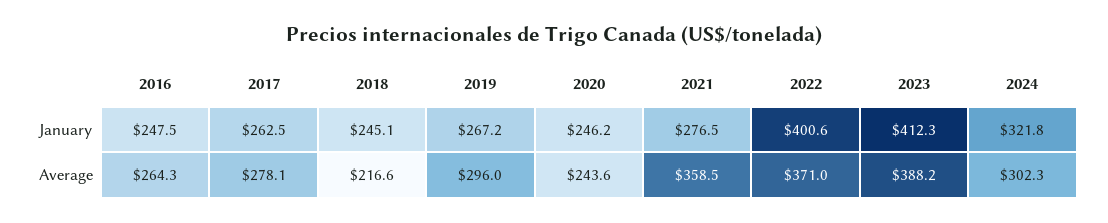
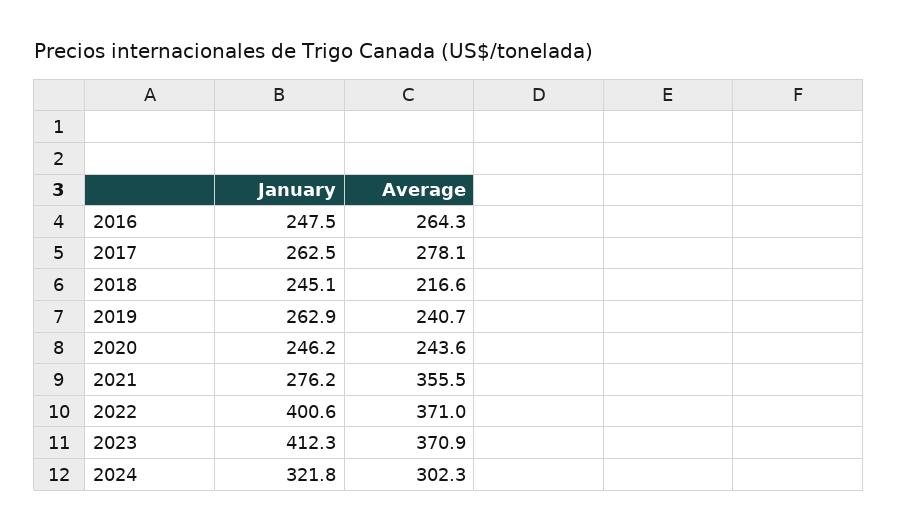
2019, January: 267.2 -> 262.9
2021, January: 276.5 -> 276.2
2019, Average: 296 -> 240.7
2021, Average: 358.5 -> 355.5
2023, Average: 388.2 -> 370.9

